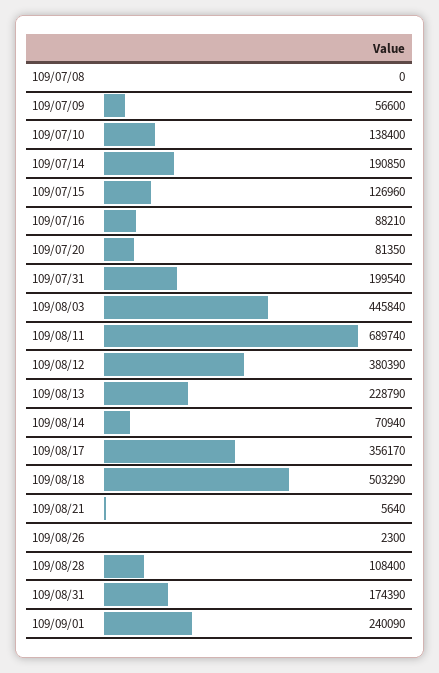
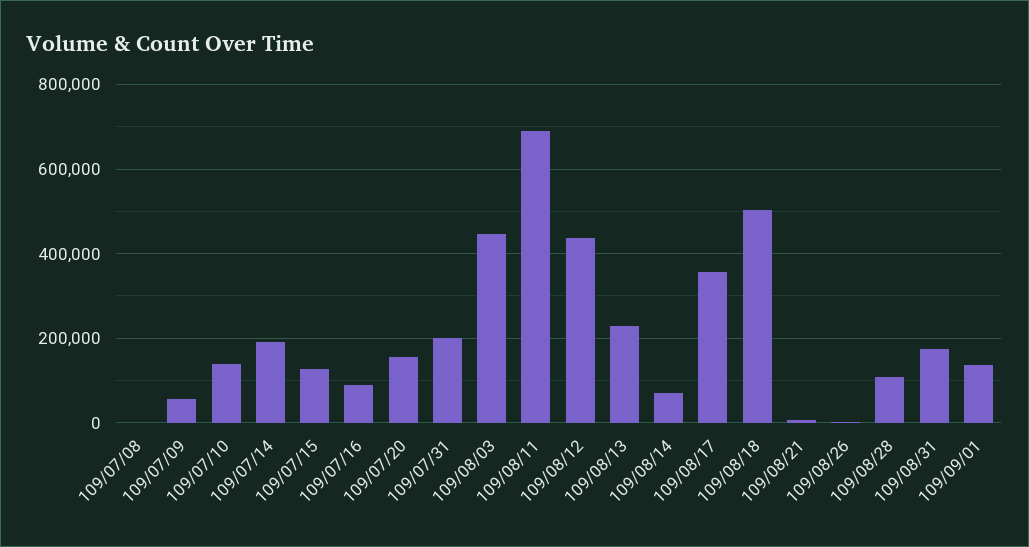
109/07/20: 81350 -> 160000
109/08/12: 380390 -> 440000
109/09/01: 240090 -> 140000

